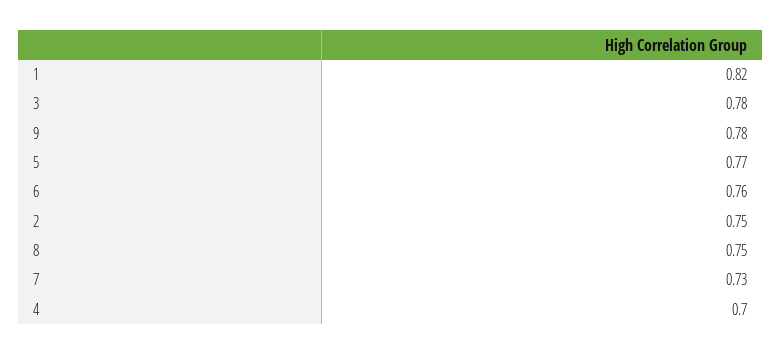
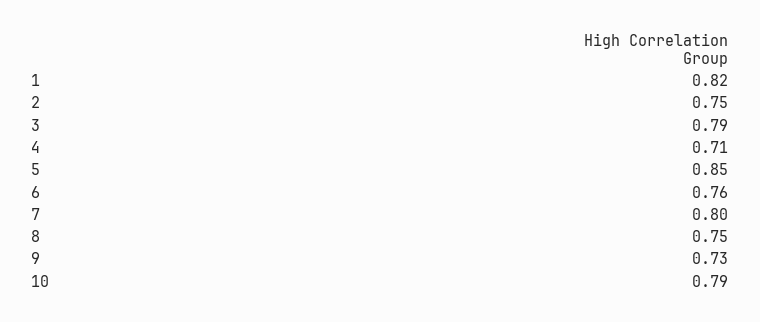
3: 0.78 -> 0.79
9: 0.78 -> 0.73
5: 0.77 -> 0.85
7: 0.73 -> 0.8
4: 0.7 -> 0.71
10: none -> 0.79

